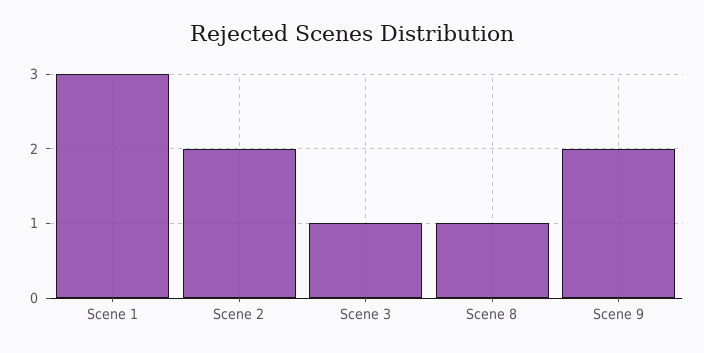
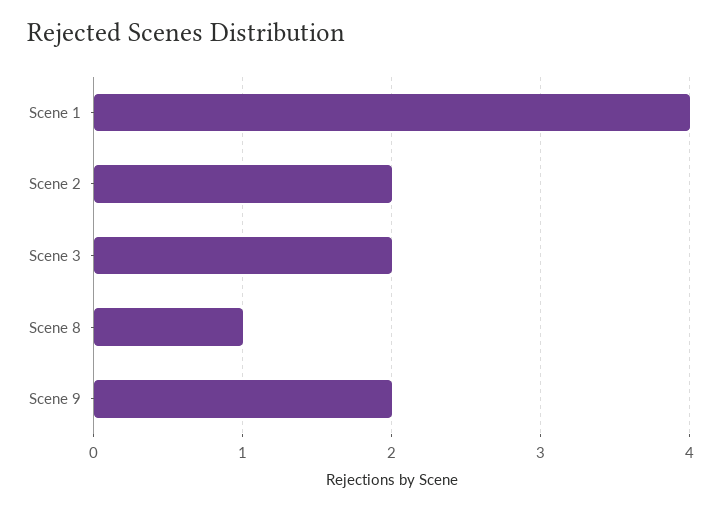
Scene 1: 3 -> 4
Scene 3: 1 -> 2

